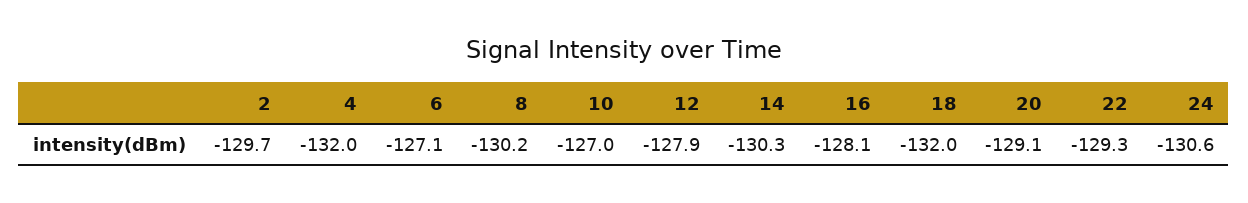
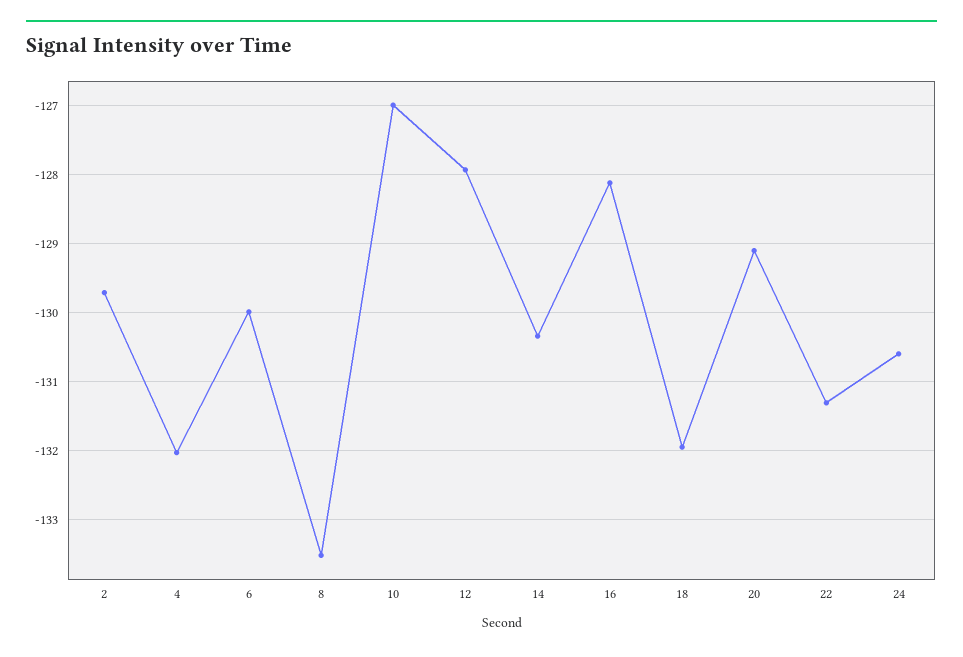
6: -127.1 -> -130
8: -130.2 -> -133.5
22: -129.3 -> -131.3

